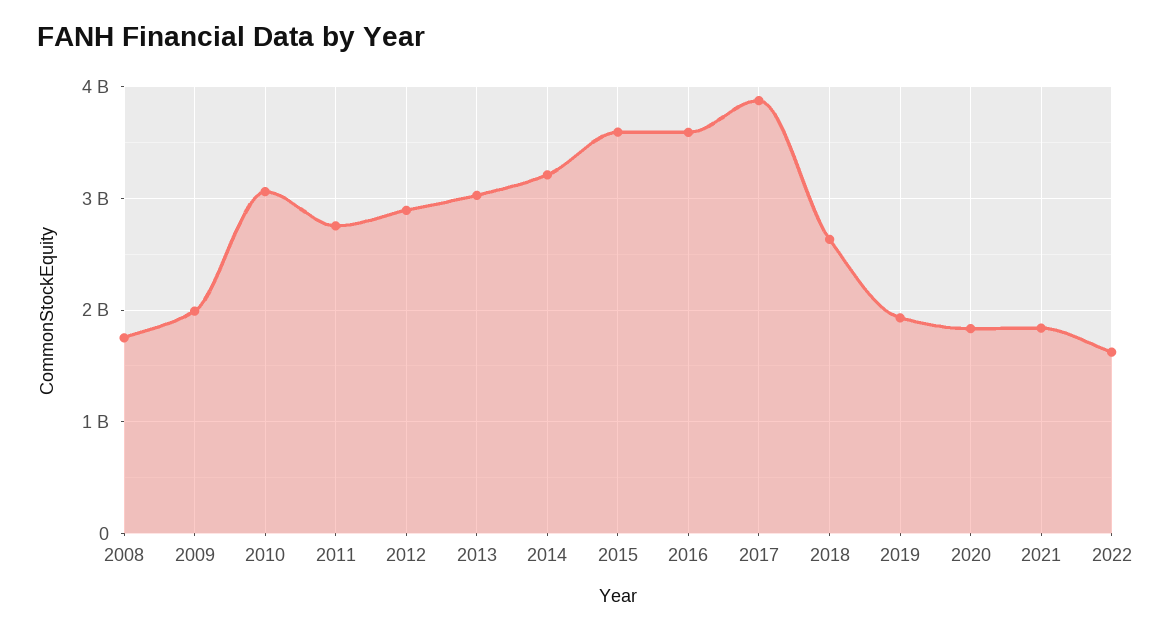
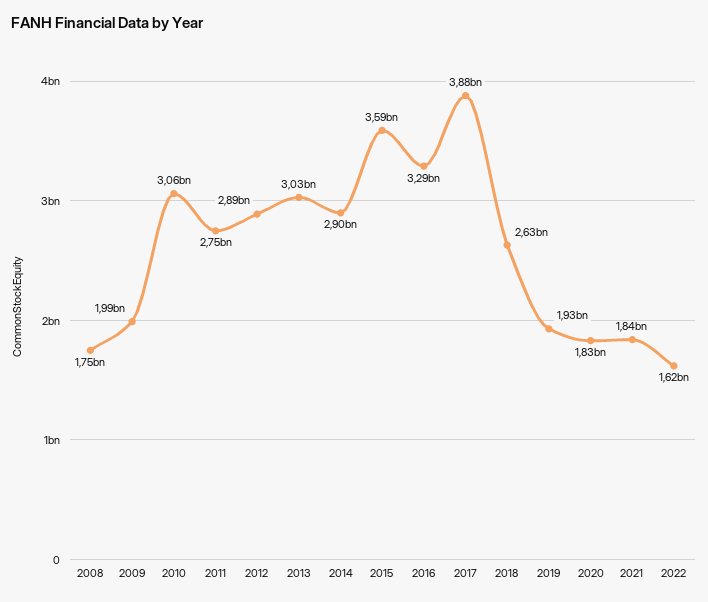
2014: 3200000000 -> 2900000000
2016: 3600000000 -> 3290000000

